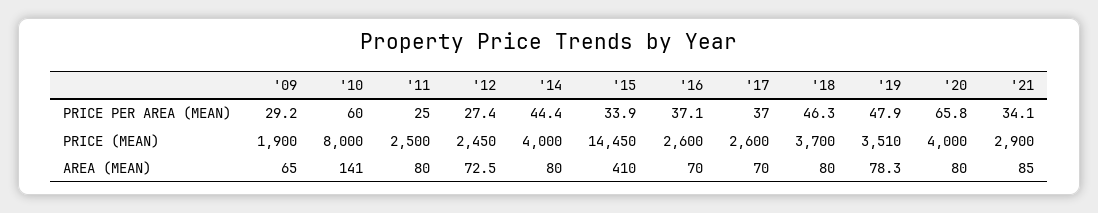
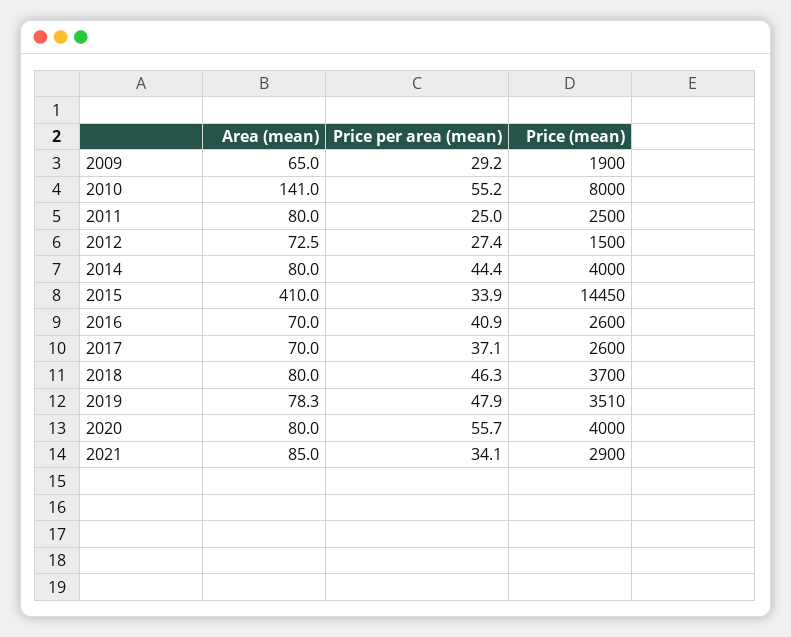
'10, PRICE PER AREA (MEAN): 60 -> 55.2
'16, PRICE PER AREA (MEAN): 37.1 -> 40.9
'17, PRICE PER AREA (MEAN): 37 -> 37.1
'20, PRICE PER AREA (MEAN): 65.8 -> 55.7
'12, PRICE (MEAN): 2450 -> 1500

